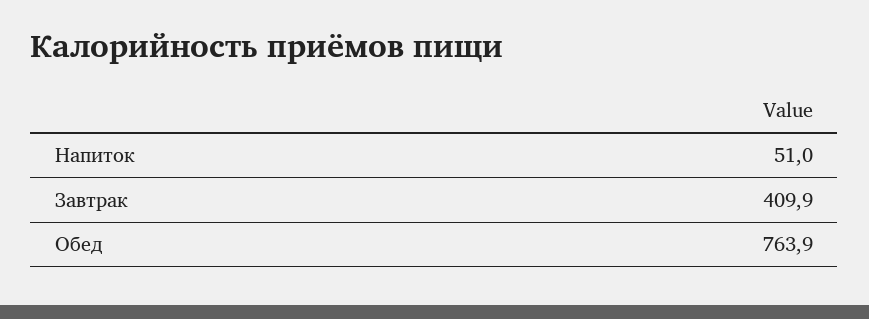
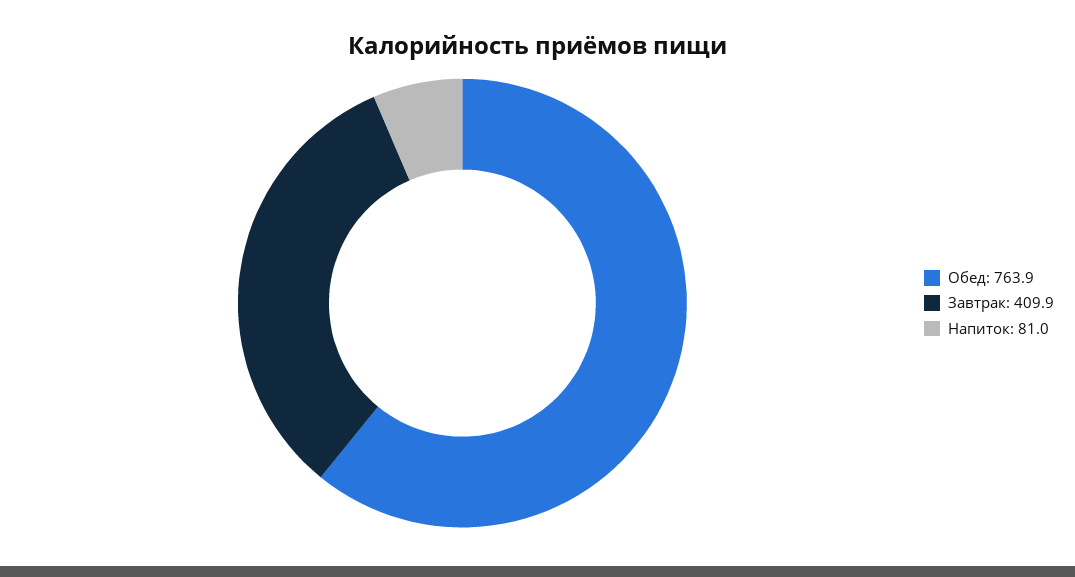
Напиток: 51 -> 81

